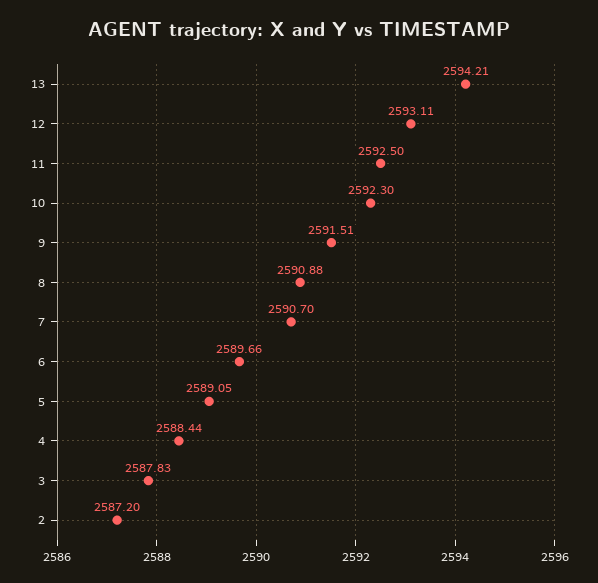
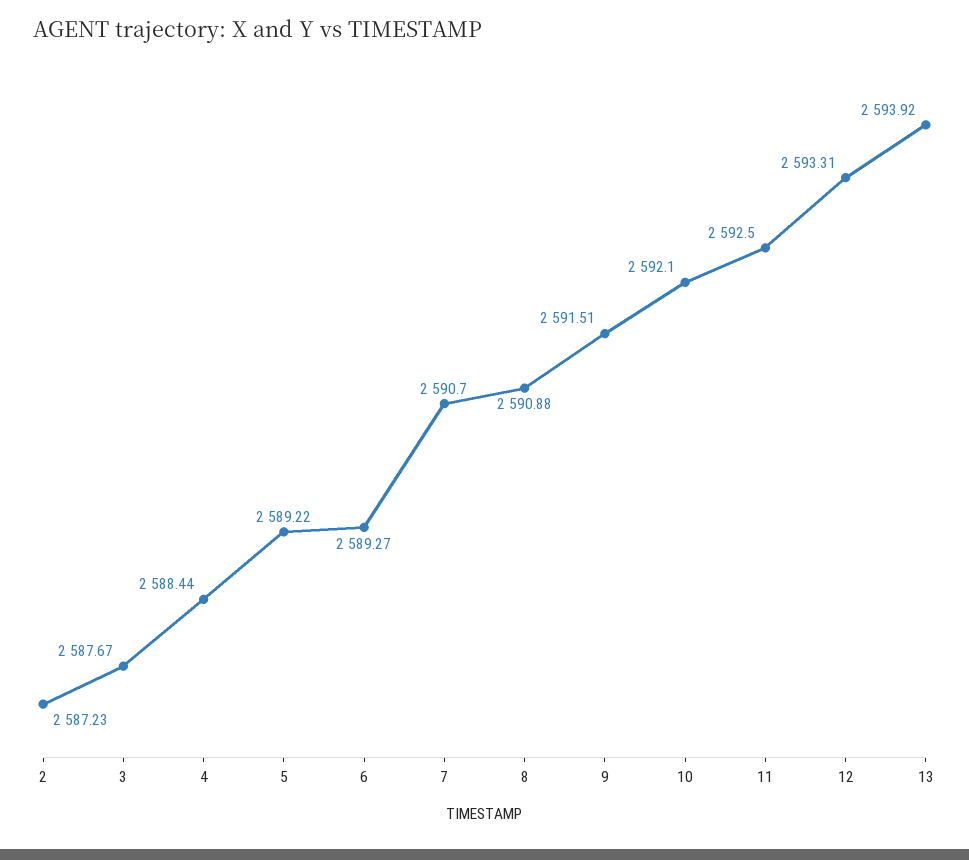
13: 2594.21 -> 2593.92
12: 2593.11 -> 2593.31
10: 2592.3 -> 2592.1
6: 2589.66 -> 2589.27
5: 2589.05 -> 2589.22
3: 2587.83 -> 2587.67
2: 2587.2 -> 2587.23

